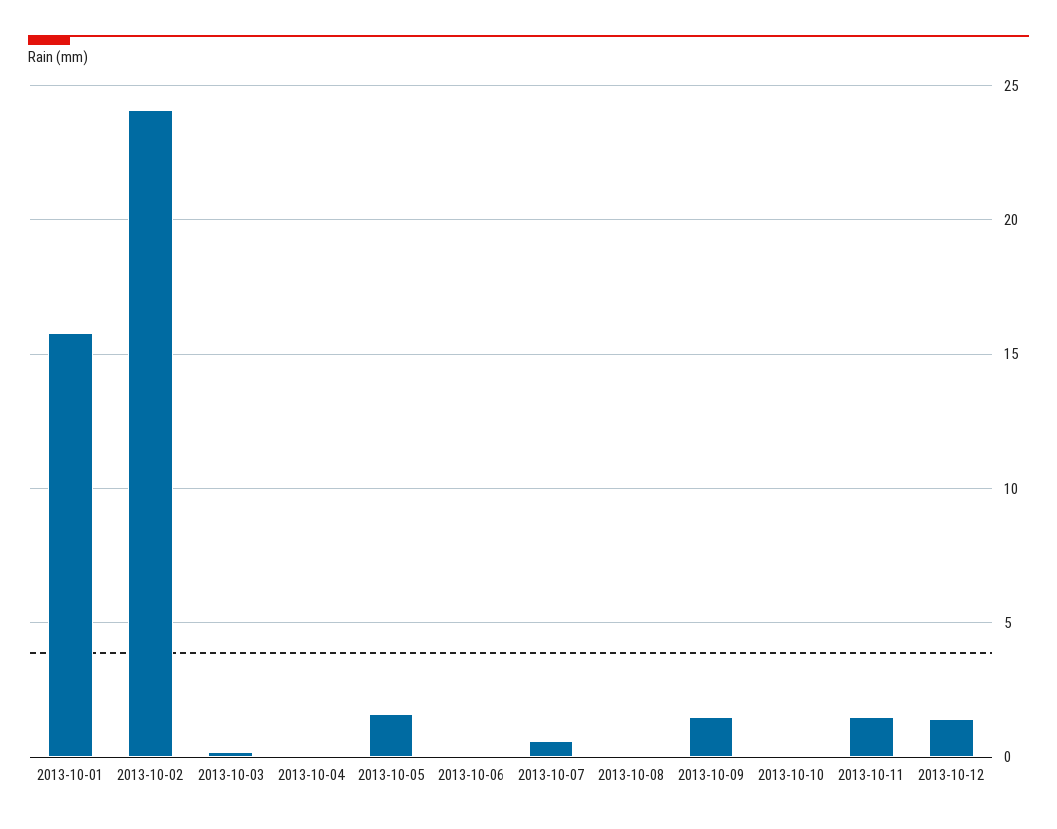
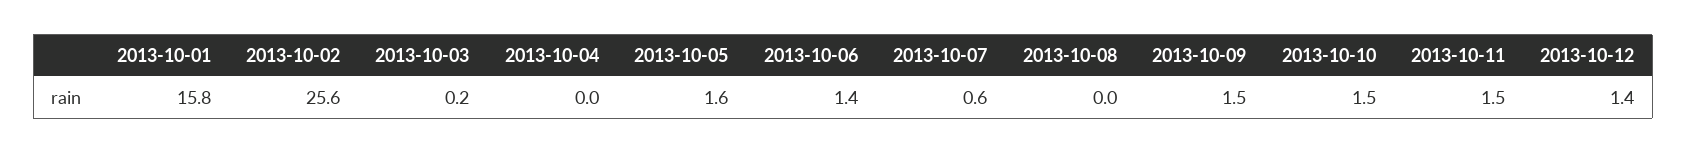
2013-10-02: 24 -> 25.6
2013-10-06: 0 -> 1.4
2013-10-10: 0 -> 1.5

